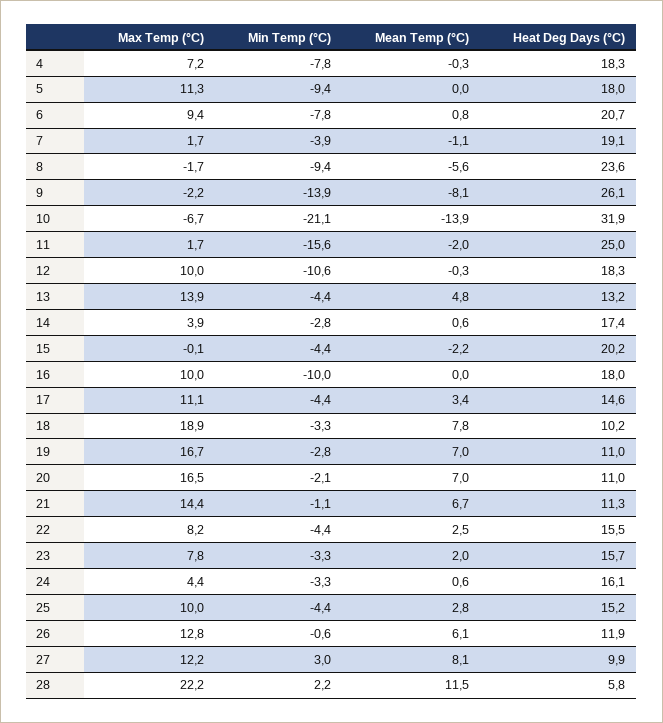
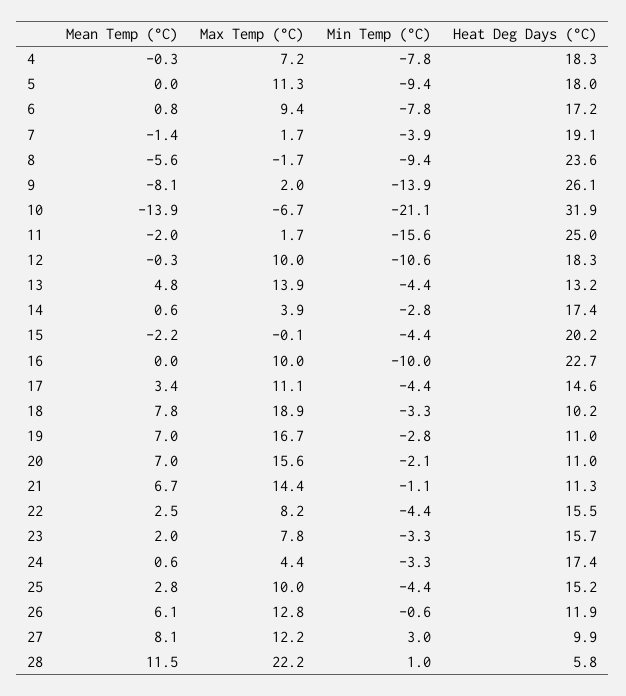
Heat Deg Days (°C), 6: 20.7 -> 17.2
Mean Temp (°C), 7: -1.1 -> -1.4
Max Temp (°C), 9: -2.2 -> 2
Heat Deg Days (°C), 16: 18 -> 22.7
Max Temp (°C), 20: 16.5 -> 15.6
Heat Deg Days (°C), 24: 16.1 -> 17.4
Min Temp (°C), 28: 2.2 -> 1

